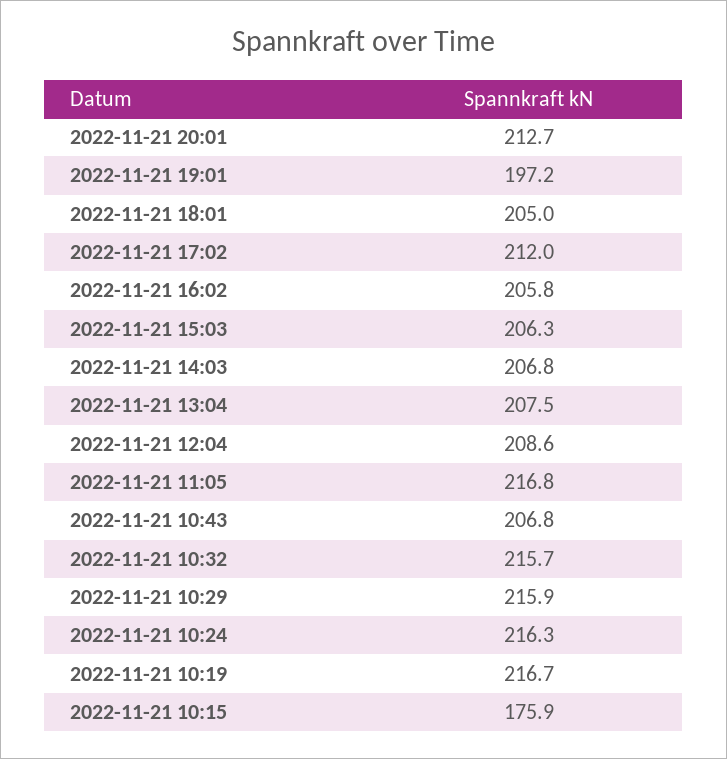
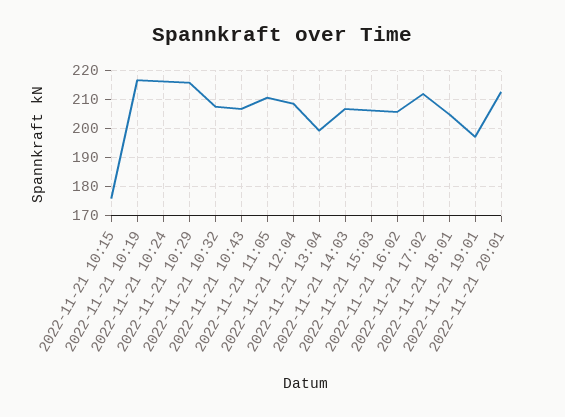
2022-11-21 13:04: 207.5 -> 200
2022-11-21 11:05: 216.8 -> 210
2022-11-21 10:32: 215.7 -> 207.5

